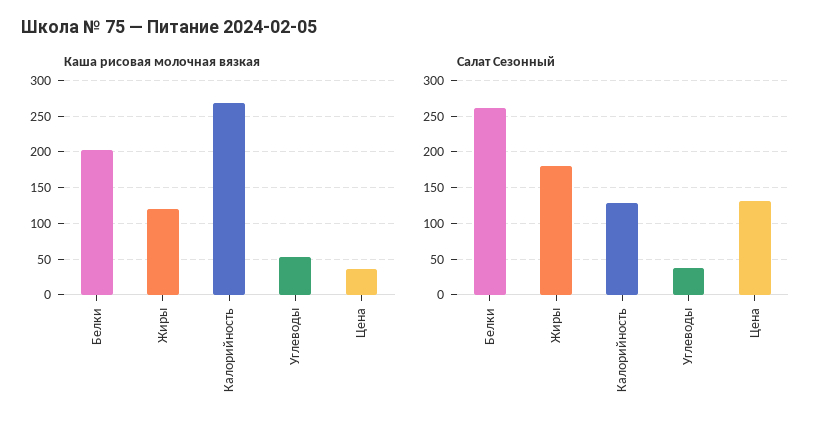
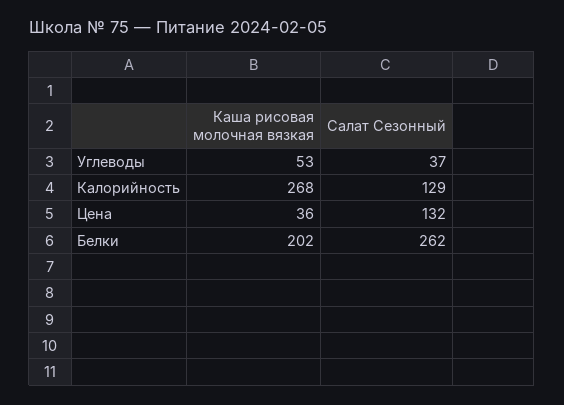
Каша рисовая молочная вязкая, Жиры: 120 -> none
Салат Сезонный, Жиры: 180 -> none

